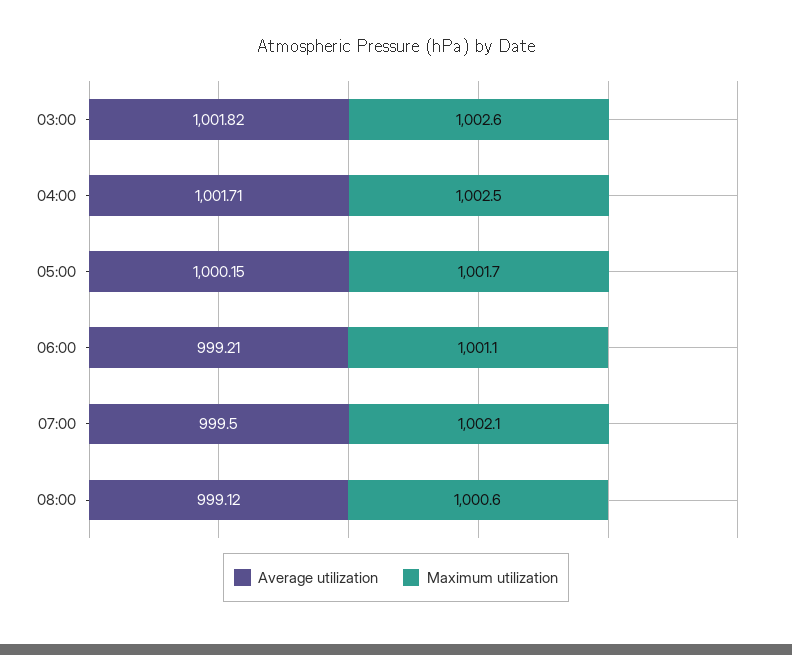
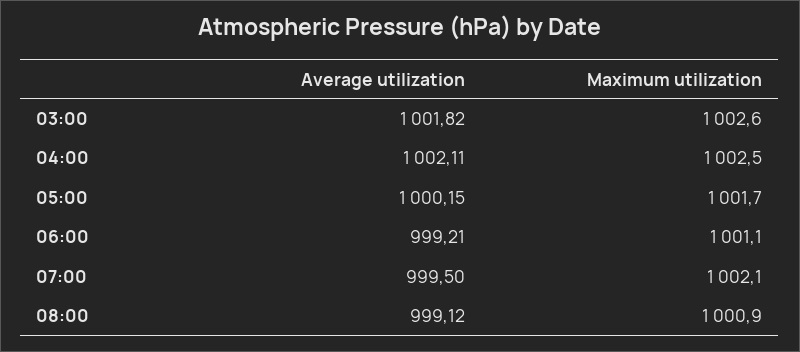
Average utilization, 04:00: 1001.71 -> 1002.11
Maximum utilization, 08:00: 1000.6 -> 1000.9

